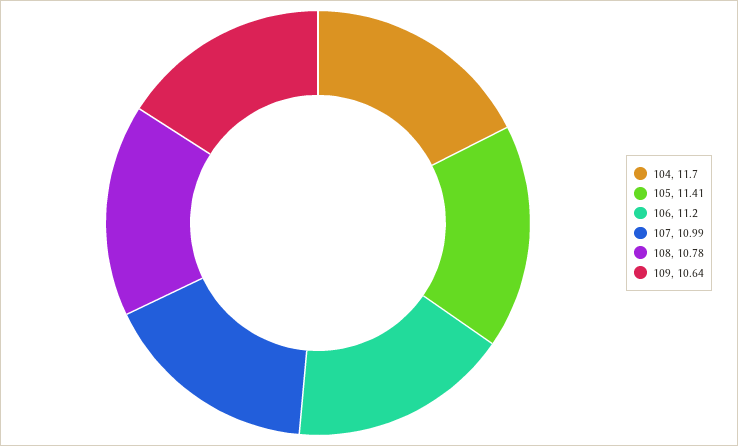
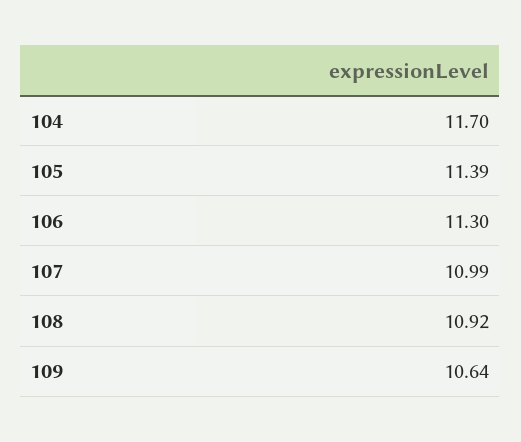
105: 11.41 -> 11.39
106: 11.2 -> 11.3
108: 10.78 -> 10.92

